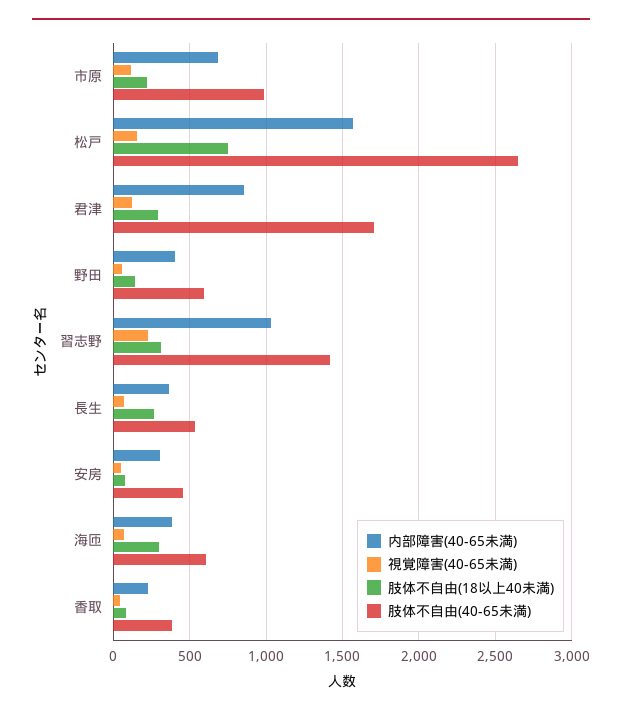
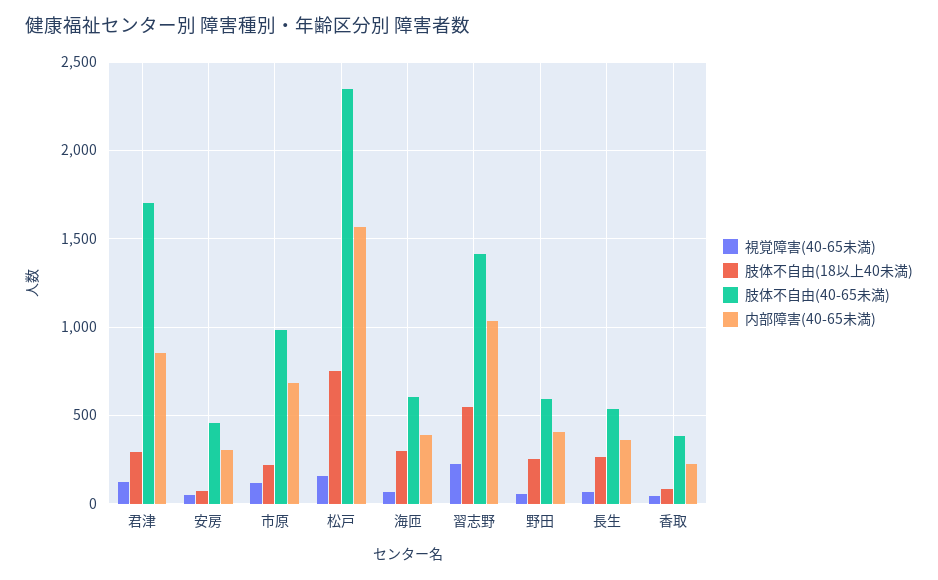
肢体不自由(40-65未満), 松戸: 2650 -> 2350
肢体不自由(18以上40未満), 野田: 150 -> 250
肢体不自由(18以上40未満), 習志野: 300 -> 550

